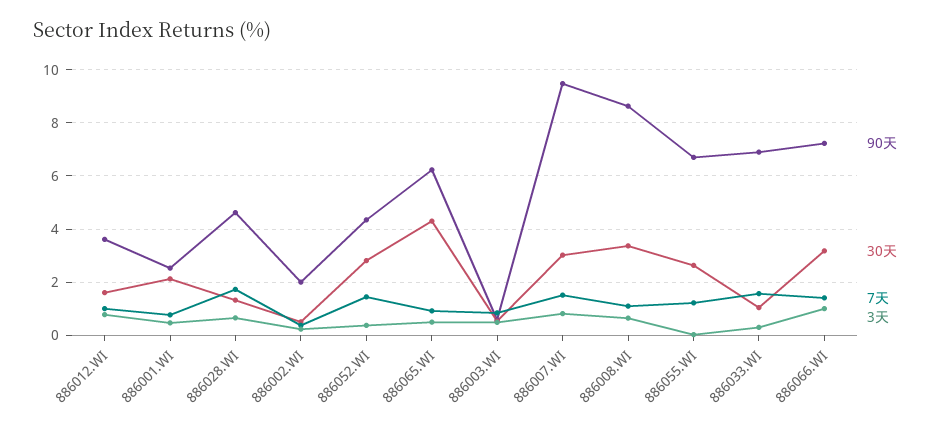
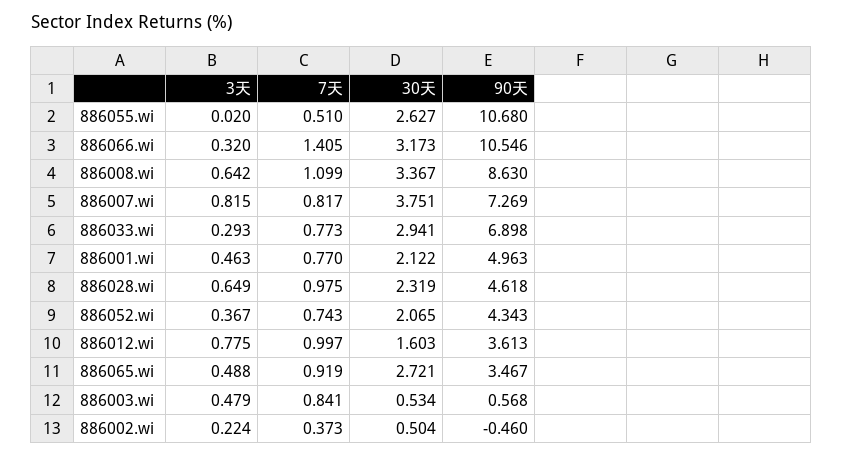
90天, 886001.WI: 2.5 -> 4.963
30天, 886028.WI: 1.25 -> 2.319
7天, 886028.WI: 1.75 -> 0.975
90天, 886002.WI: 2 -> -0.46
30天, 886052.WI: 2.75 -> 2.065
7天, 886052.WI: 1.5 -> 0.743
90天, 886065.WI: 6.25 -> 3.467
30天, 886065.WI: 4.25 -> 2.721
90天, 886007.WI: 9.5 -> 7.269
30天, 886007.WI: 3 -> 3.751
7天, 886007.WI: 1.5 -> 0.817
90天, 886055.WI: 6.75 -> 10.68
7天, 886055.WI: 1.25 -> 0.51
30天, 886033.WI: 1 -> 2.941
7天, 886033.WI: 1.5 -> 0.773
90天, 886066.WI: 7.25 -> 10.546
3天, 886066.WI: 1 -> 0.32

